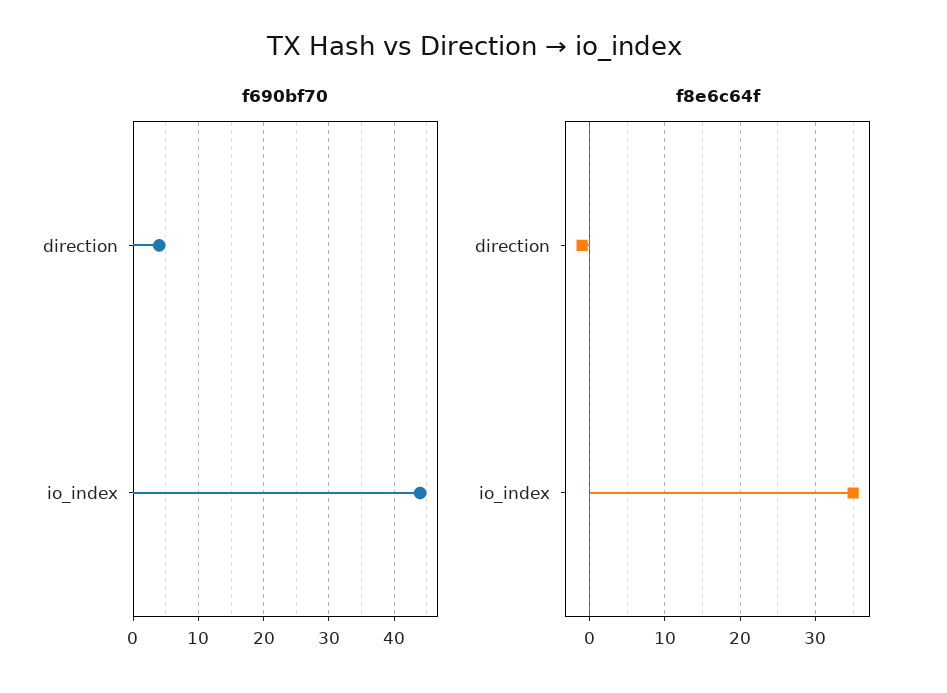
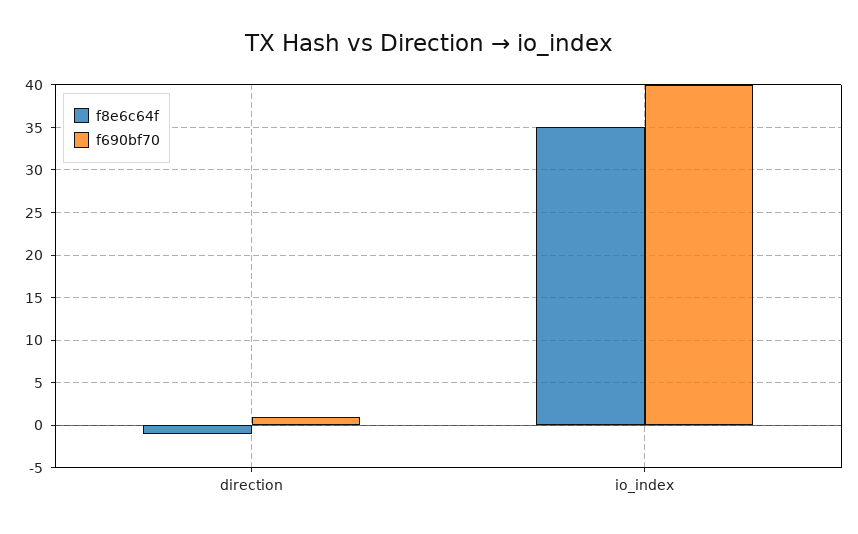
f690bf70, direction: 4 -> 1
f690bf70, io_index: 44 -> 40

